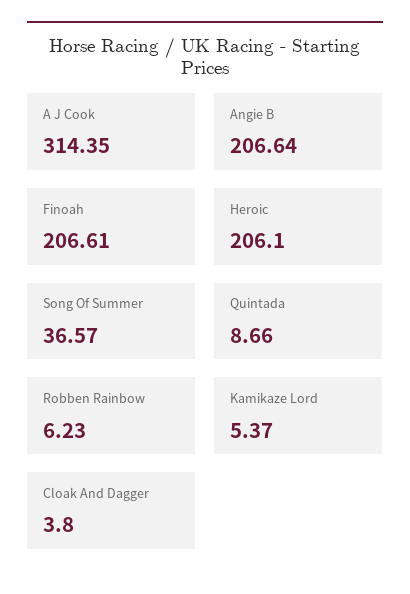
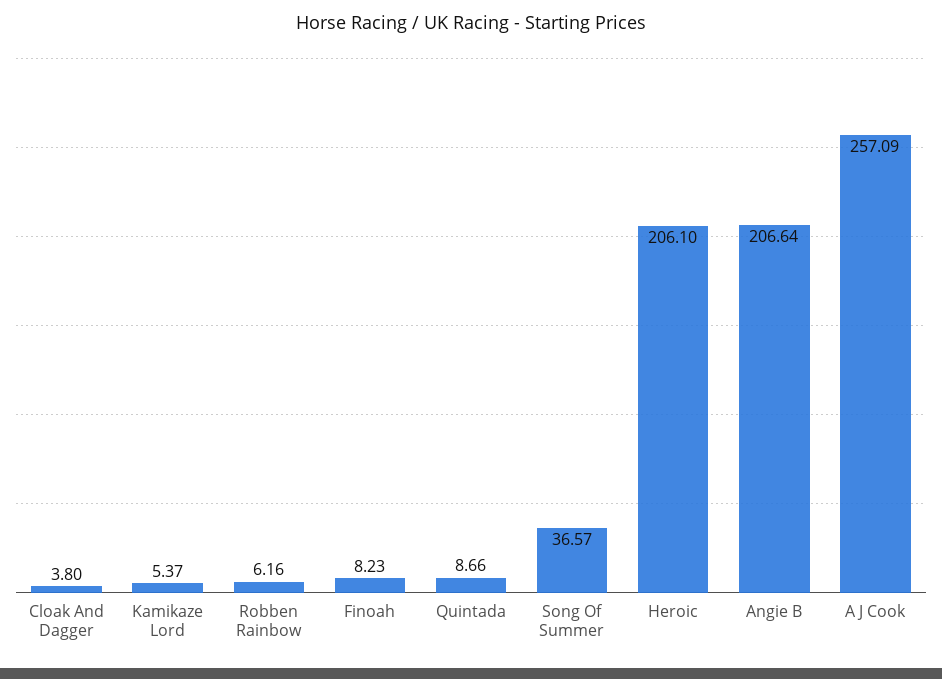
A J Cook: 314.35 -> 257.09
Finoah: 206.61 -> 8.23
Robben Rainbow: 6.23 -> 6.16

